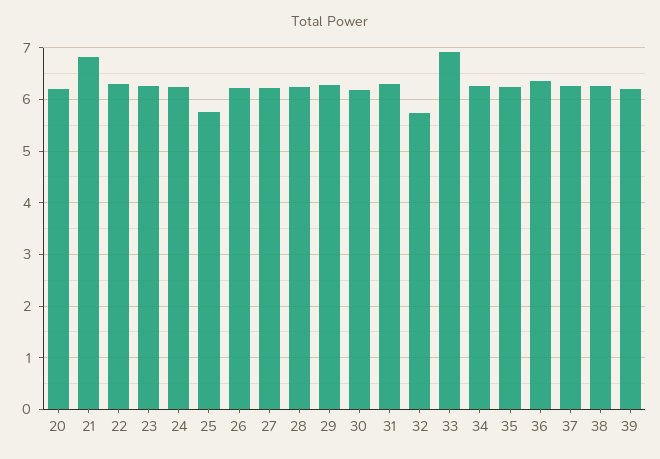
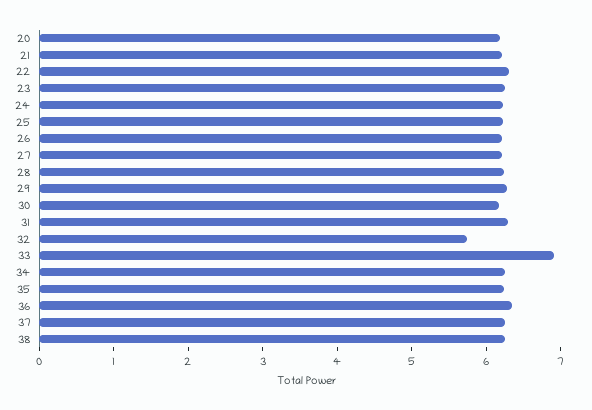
21: 6.8 -> 6.2
25: 5.8 -> 6.2
39: 6.2 -> none

